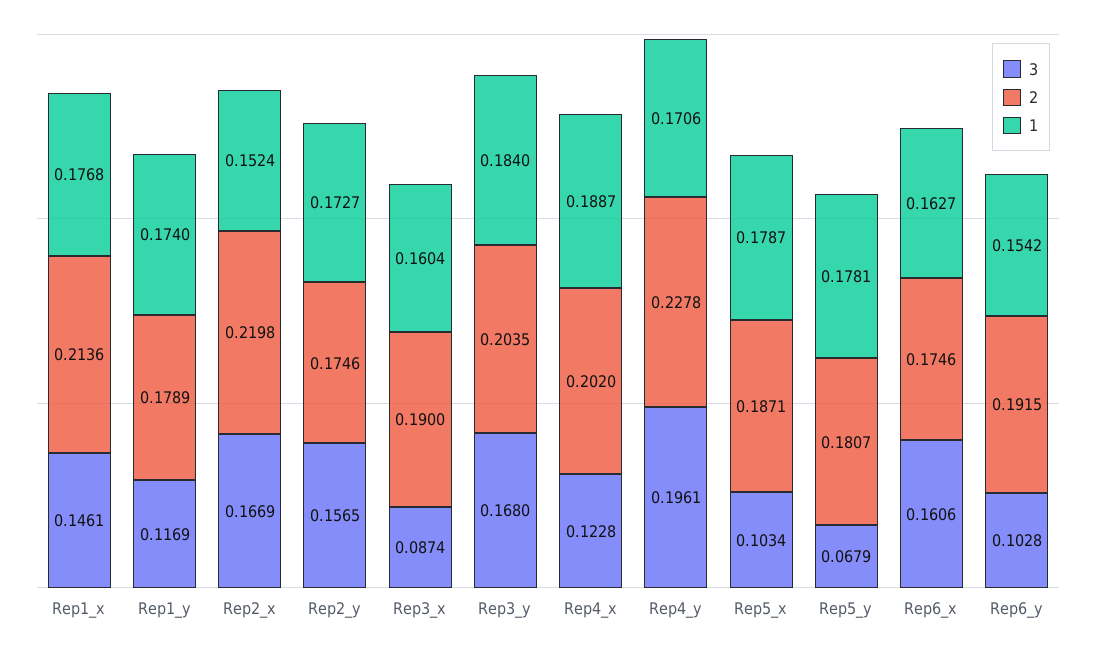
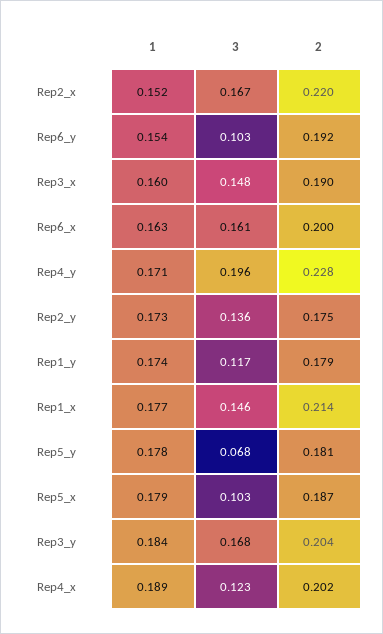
3, Rep2_y: 0.1565 -> 0.136
3, Rep3_x: 0.0874 -> 0.148
2, Rep6_x: 0.1746 -> 0.2

